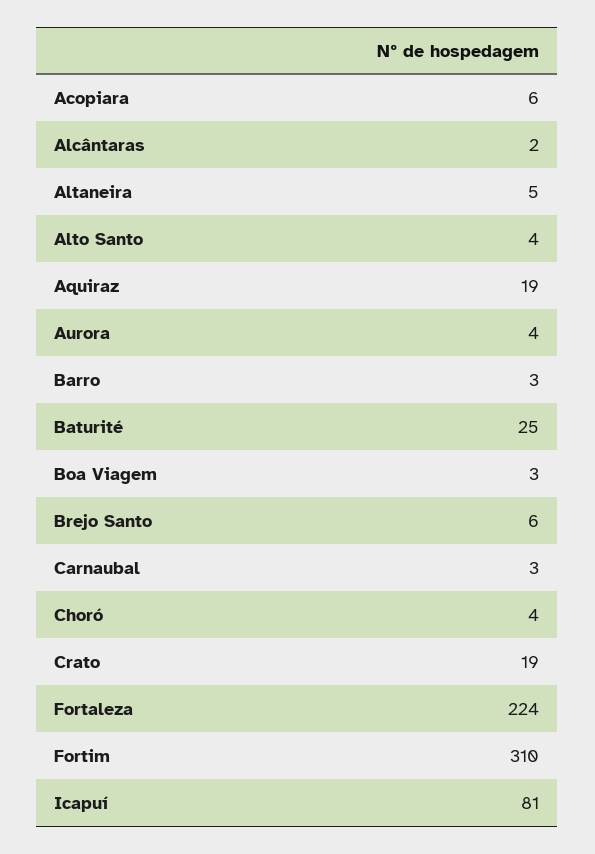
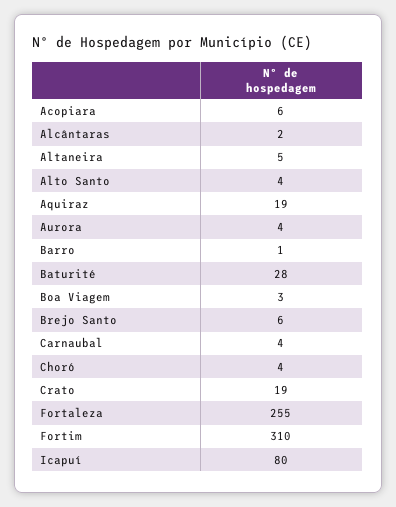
Barro: 3 -> 1
Baturité: 25 -> 28
Carnaubal: 3 -> 4
Fortaleza: 224 -> 255
Icapuí: 81 -> 80

